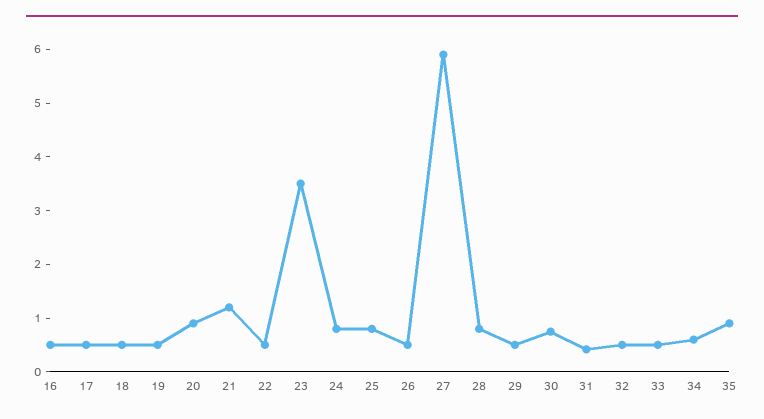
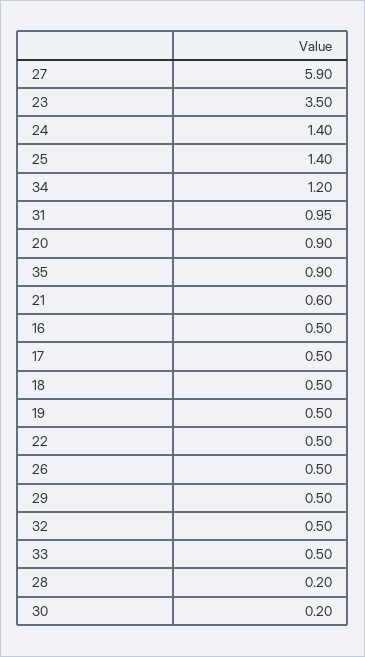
21: 1.2 -> 0.6
24: 0.8 -> 1.4
25: 0.8 -> 1.4
28: 0.8 -> 0.2
30: 0.8 -> 0.2
31: 0.4 -> 0.95
34: 0.6 -> 1.2

